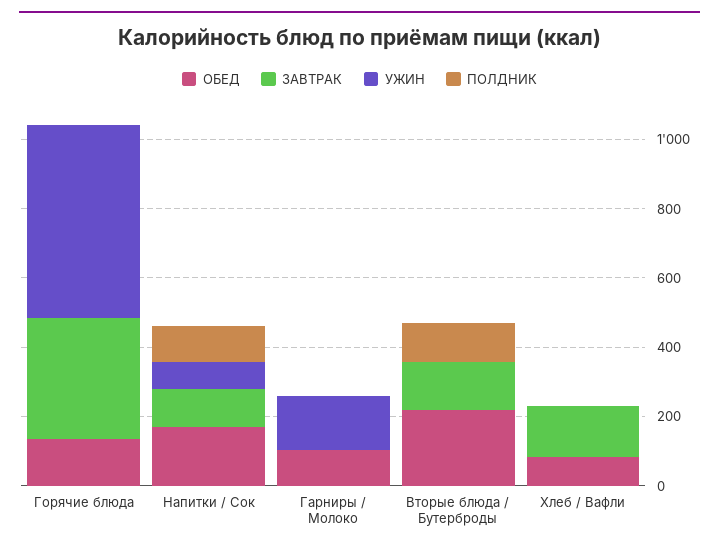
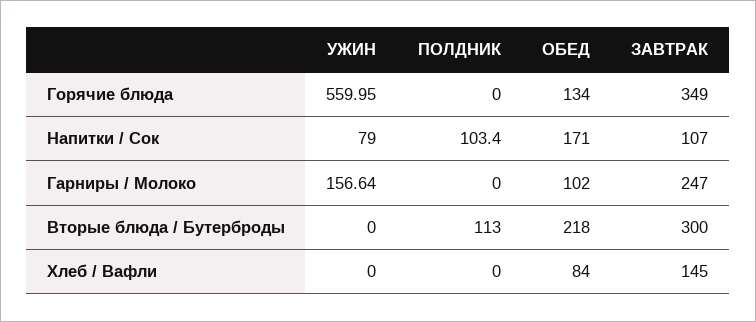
ЗАВТРАК, Гарниры / Молоко: 0 -> 247
ЗАВТРАК, Вторые блюда / Бутерброды: 150 -> 300

